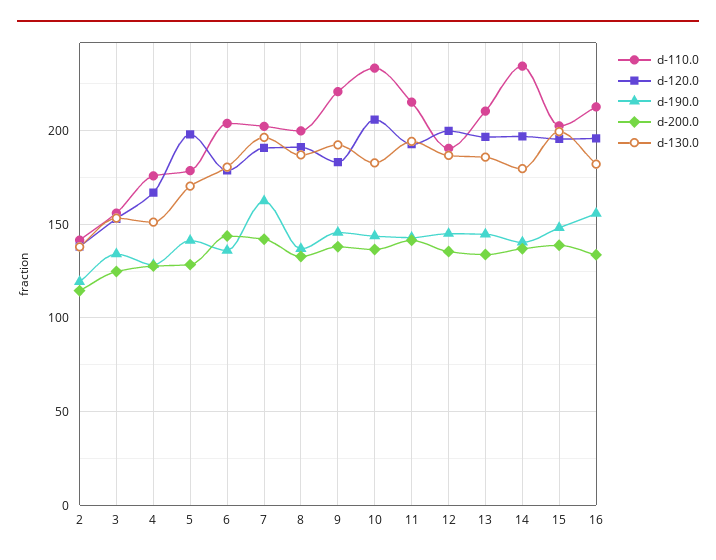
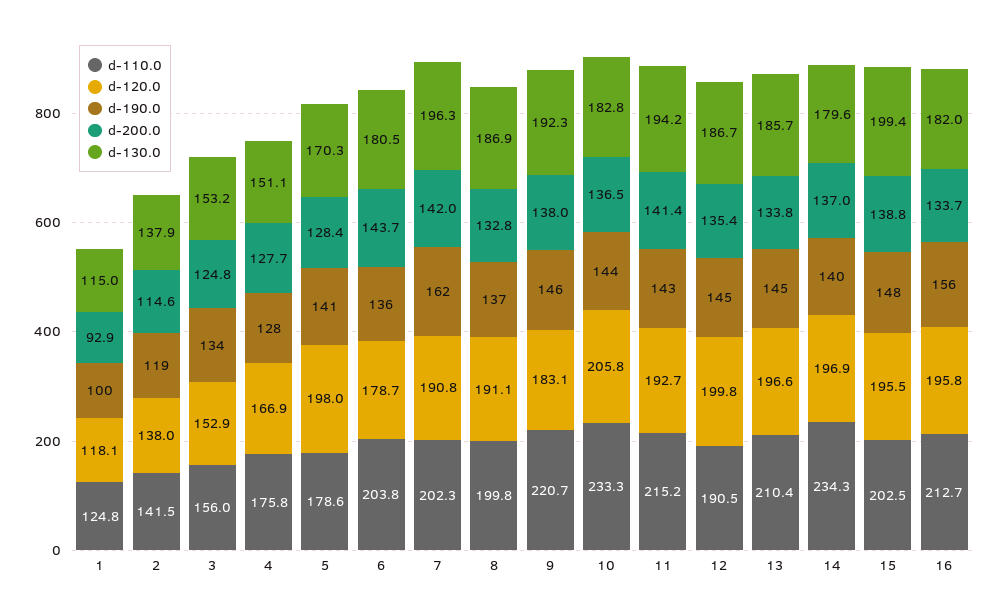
d-110.0, 1: none -> 124.8
d-120.0, 1: none -> 118.1
d-190.0, 1: none -> 100
d-200.0, 1: none -> 92.9
d-130.0, 1: none -> 115

